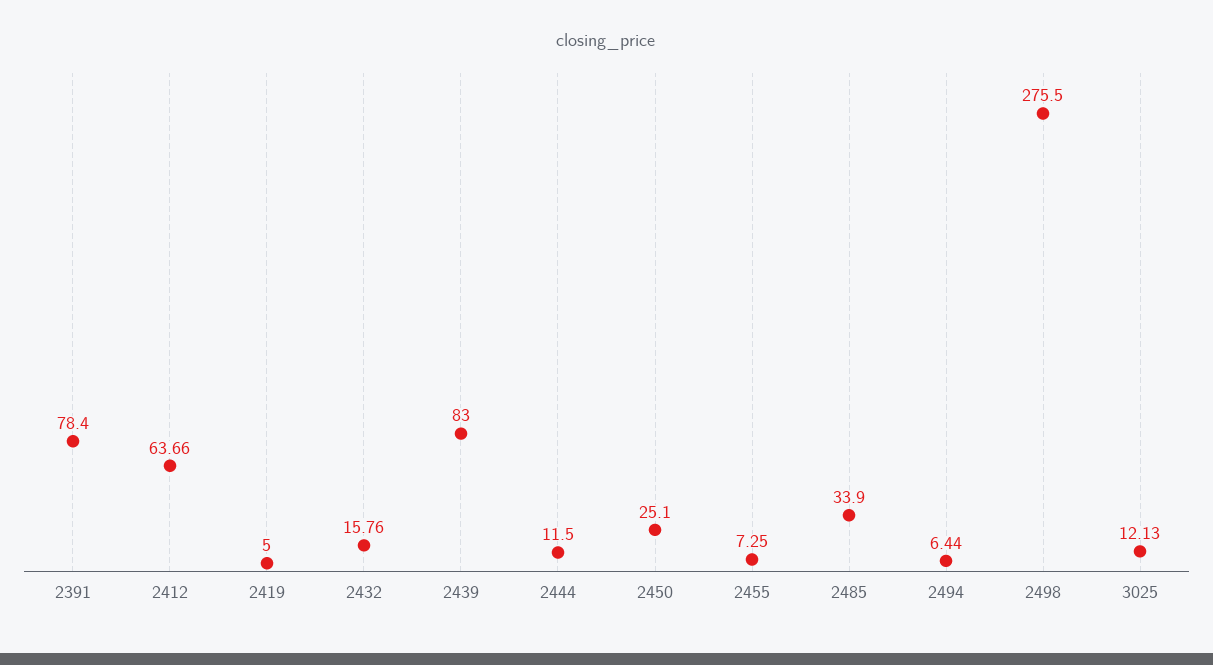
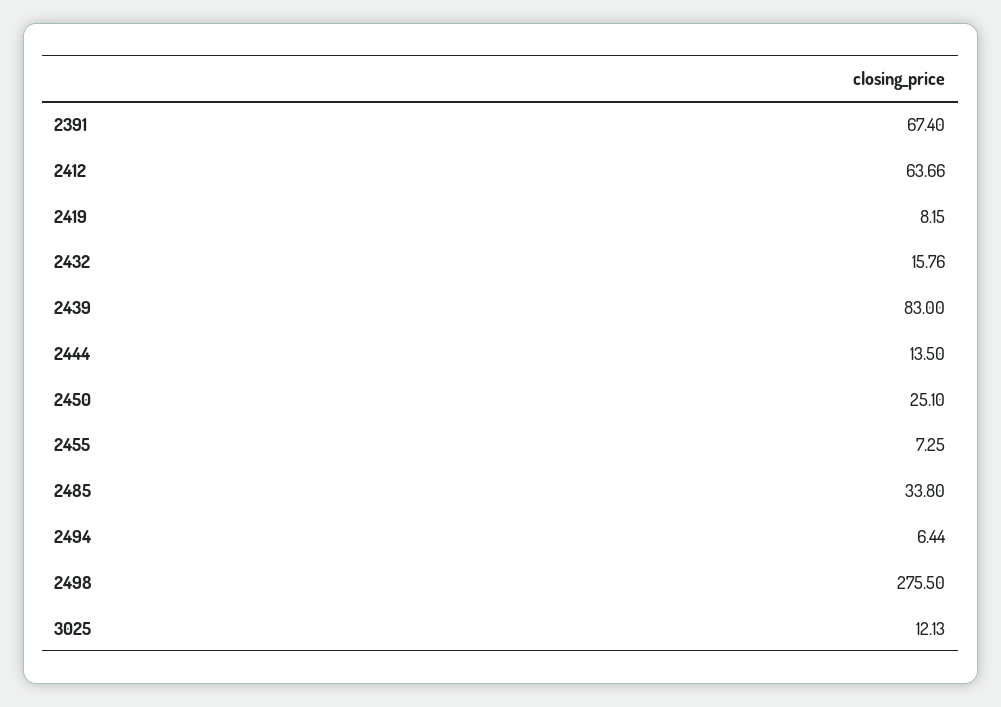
2391: 78.4 -> 67.4
2419: 5 -> 8.15
2444: 11.5 -> 13.5
2485: 33.9 -> 33.8

